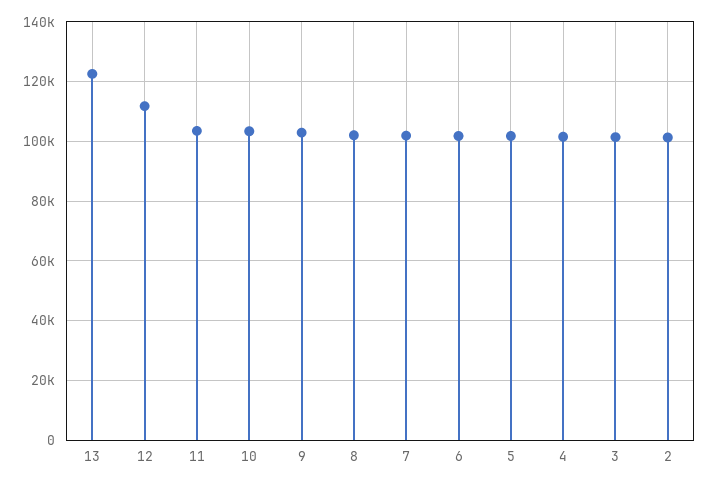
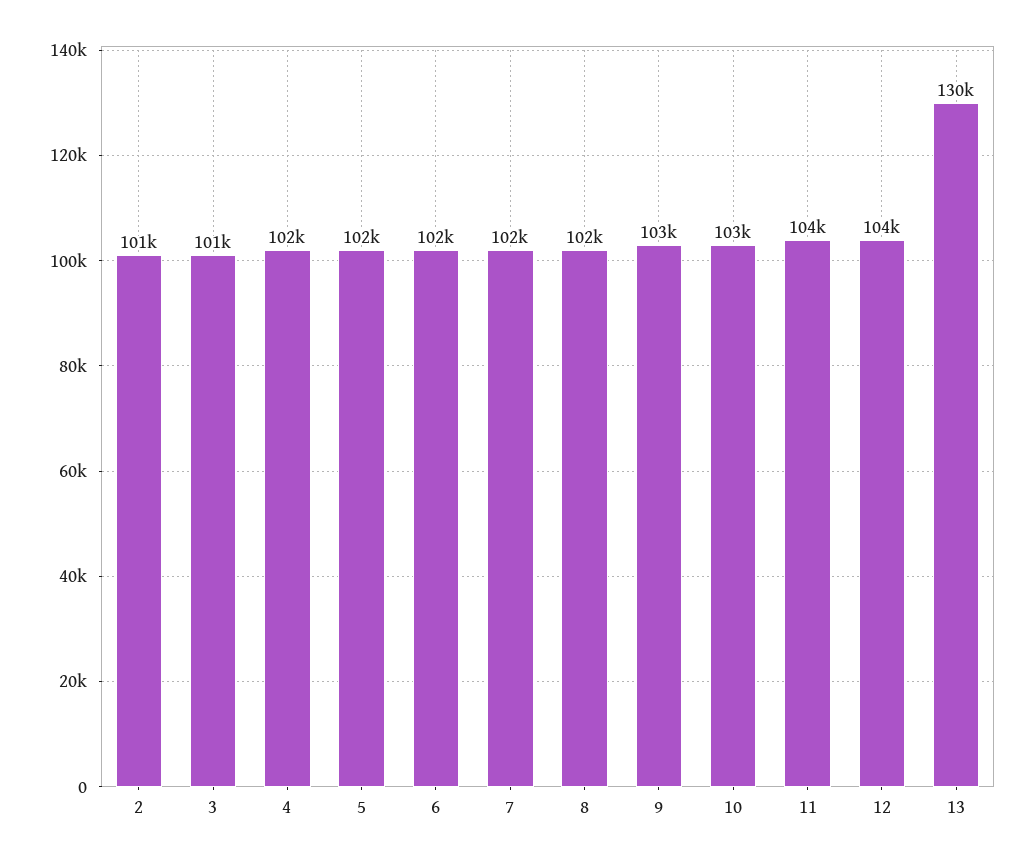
13: 122500 -> 130000
12: 112500 -> 104000

